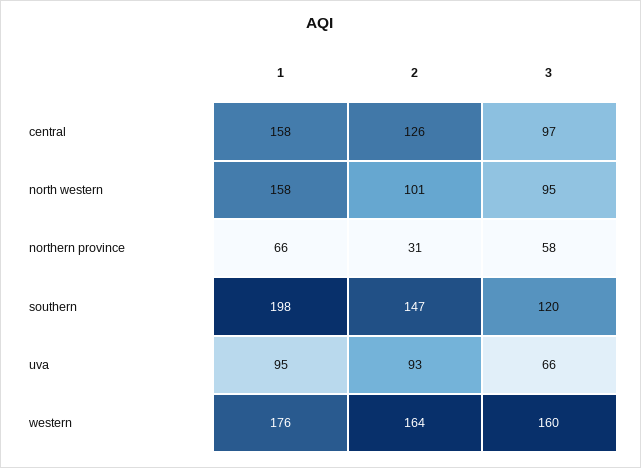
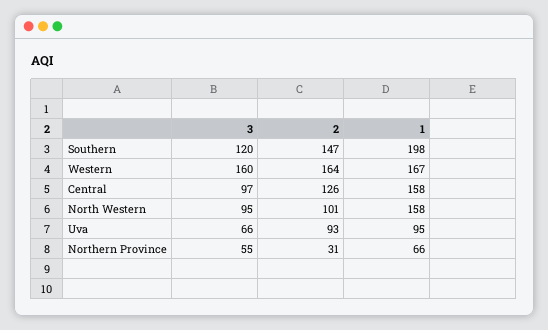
3, northern province: 58 -> 55
1, western: 176 -> 167

